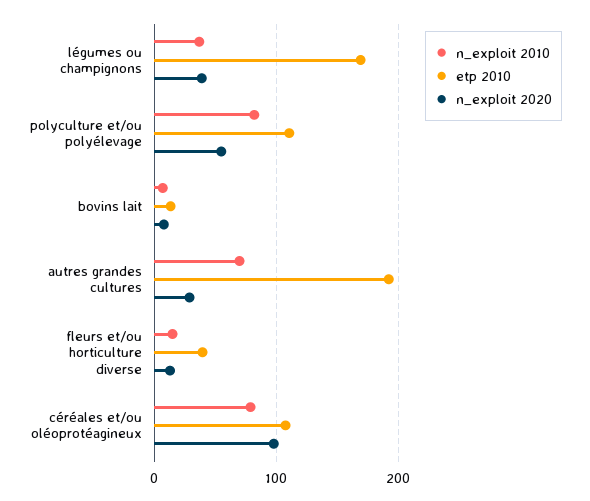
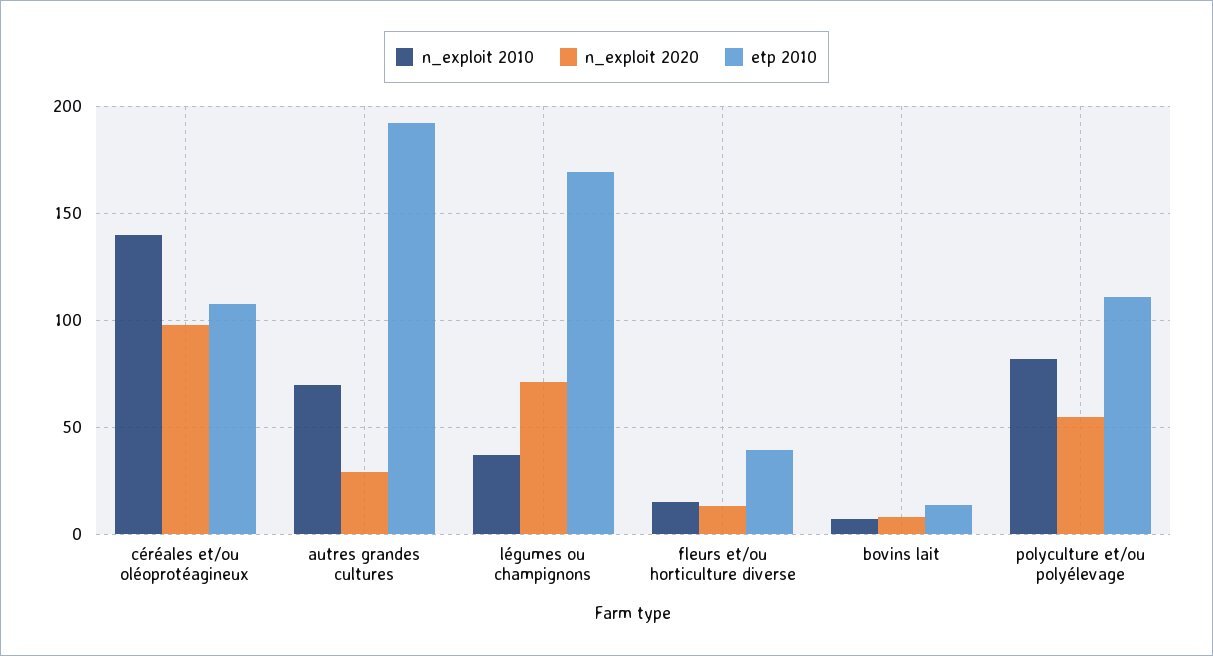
n_exploit 2020, légumes ou champignons: 40 -> 70
n_exploit 2010, céréales et/ou oléoprotéagineux: 80 -> 140

